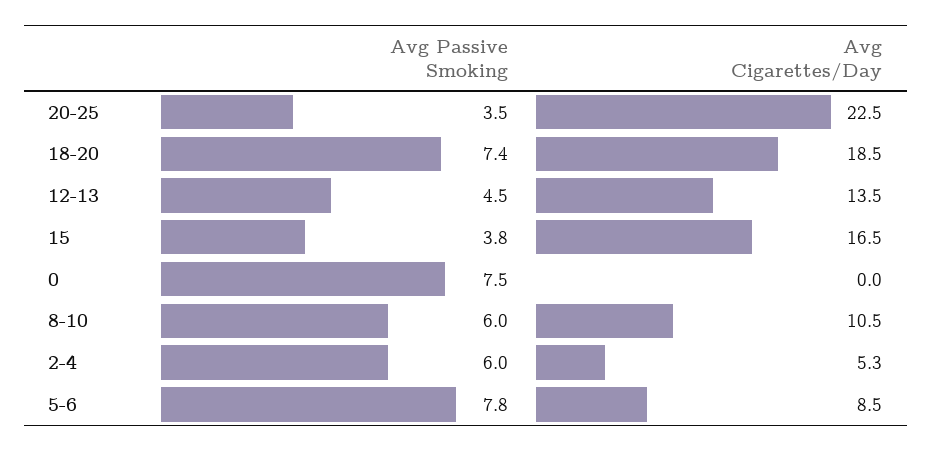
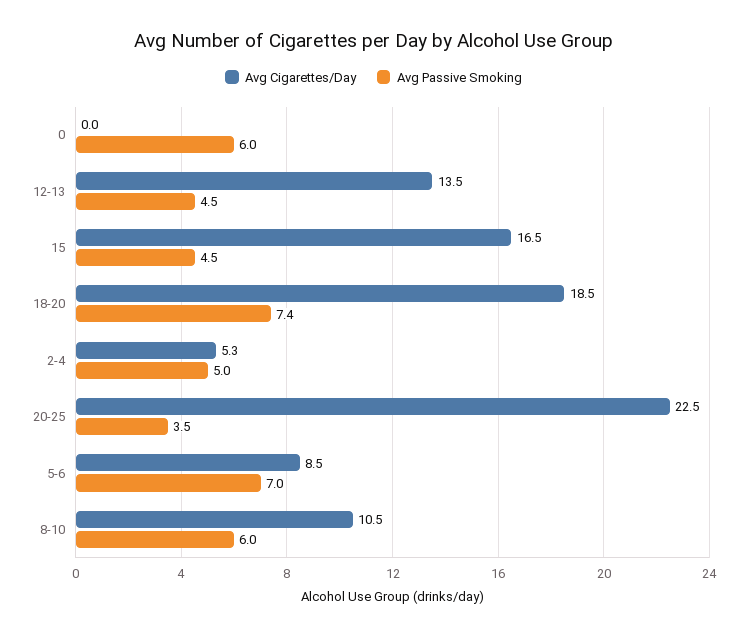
Avg Passive Smoking, 15: 3.8 -> 4.5
Avg Passive Smoking, 0: 7.5 -> 6
Avg Passive Smoking, 2-4: 6 -> 5
Avg Passive Smoking, 5-6: 7.8 -> 7

